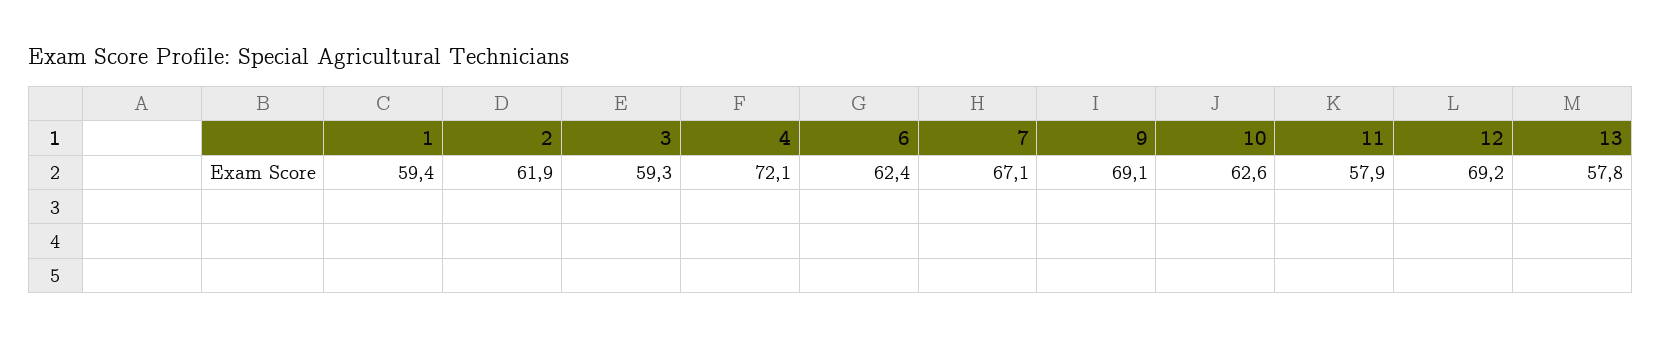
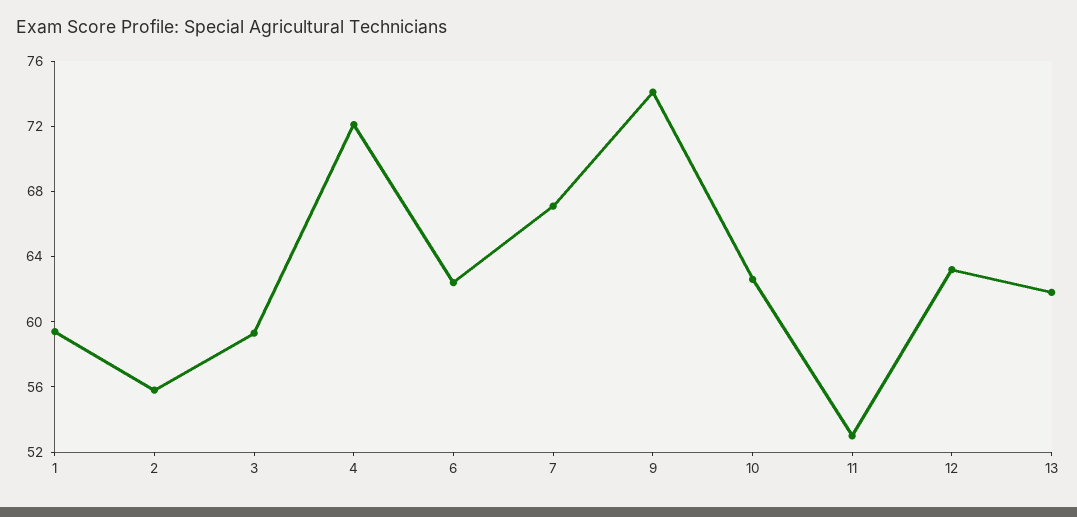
2: 61.9 -> 56
9: 69.1 -> 74
11: 57.9 -> 53
12: 69.2 -> 63
13: 57.8 -> 62

